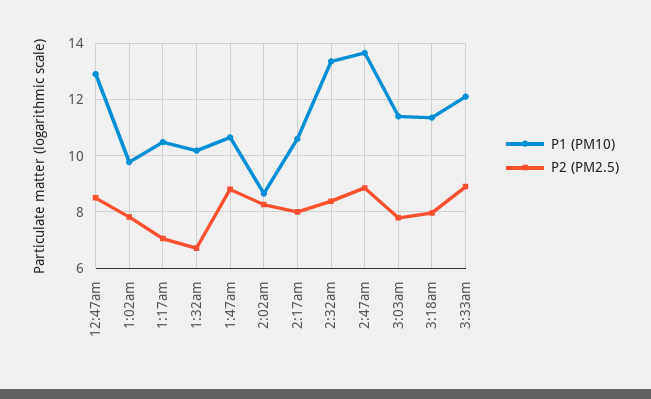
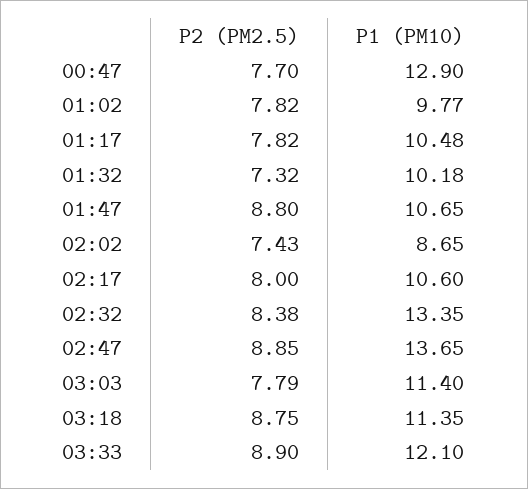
P2 (PM2.5), 12:47am: 8.5 -> 7.7
P2 (PM2.5), 1:17am: 7 -> 7.82
P2 (PM2.5), 1:32am: 6.75 -> 7.32
P2 (PM2.5), 2:02am: 8.25 -> 7.43
P2 (PM2.5), 3:18am: 8 -> 8.75

